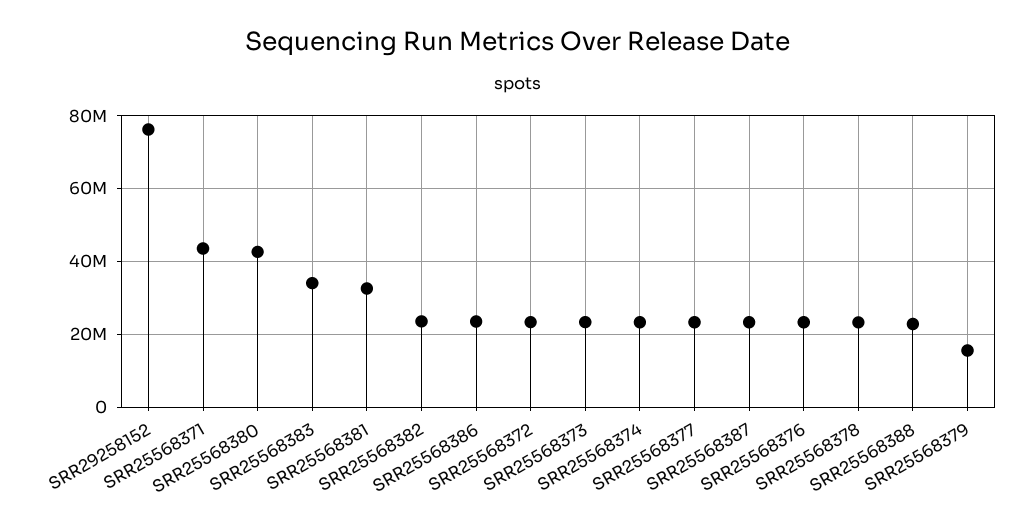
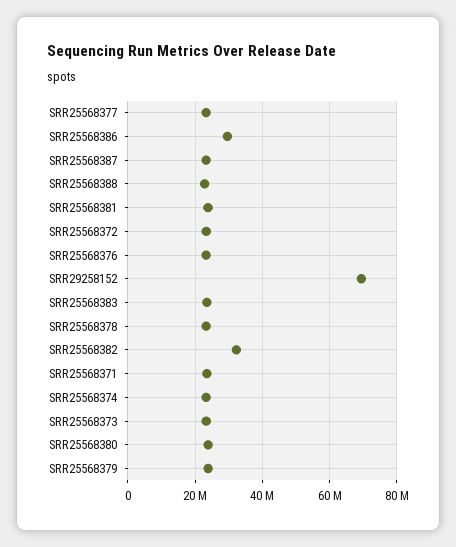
SRR29258152: 76000000 -> 70000000
SRR25568371: 44000000 -> 24000000
SRR25568380: 42000000 -> 24000000
SRR25568383: 34000000 -> 24000000
SRR25568381: 32000000 -> 24000000
SRR25568382: 24000000 -> 32000000
SRR25568386: 24000000 -> 30000000
SRR25568379: 16000000 -> 24000000

